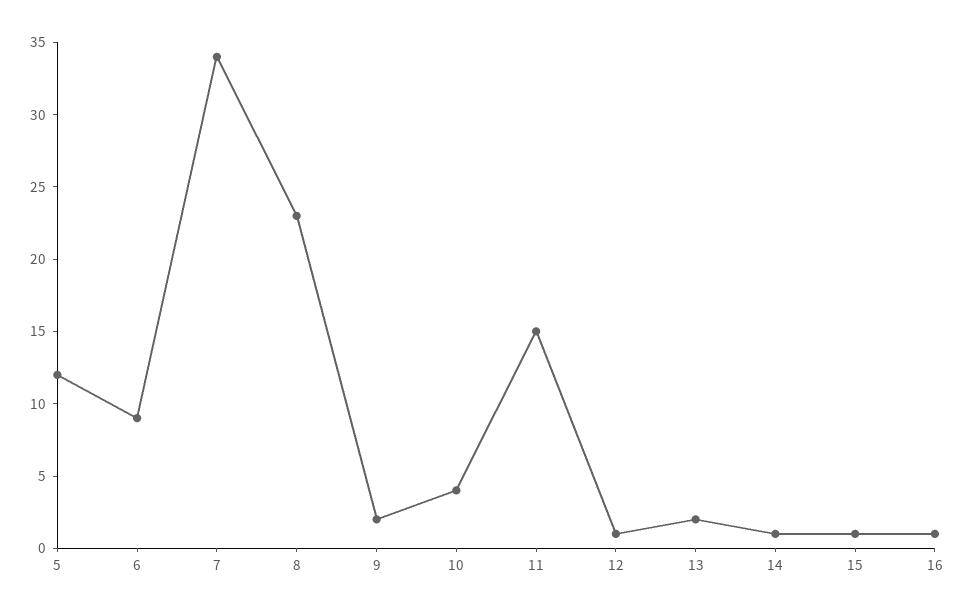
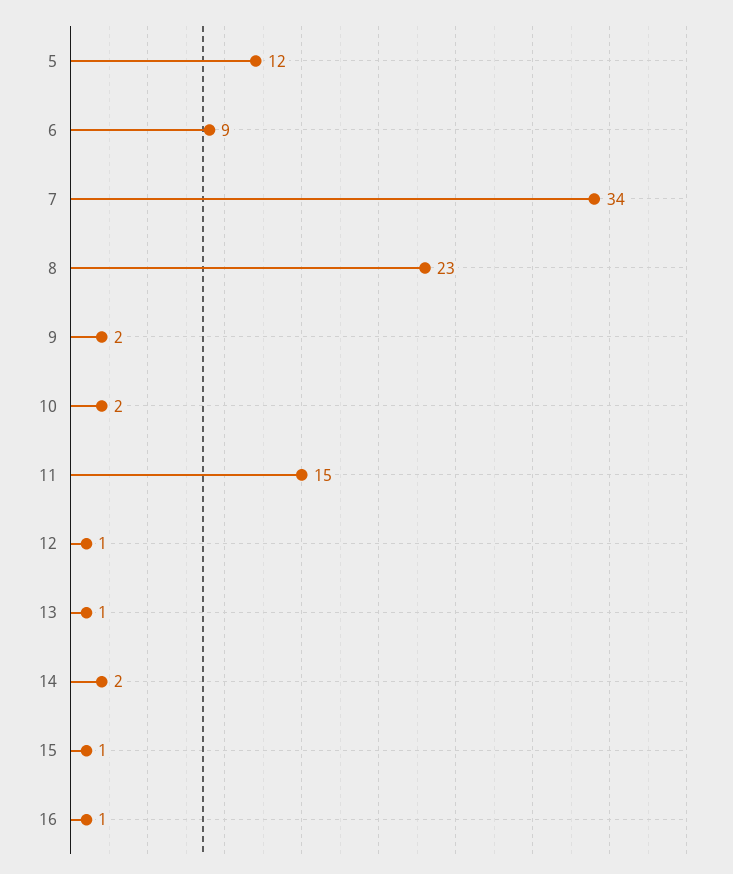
10: 4 -> 2
13: 2 -> 1
14: 1 -> 2

